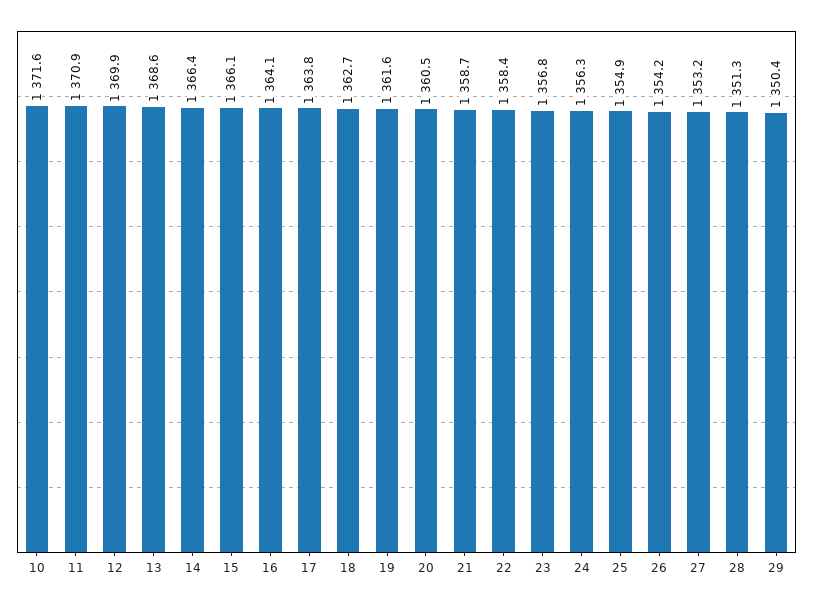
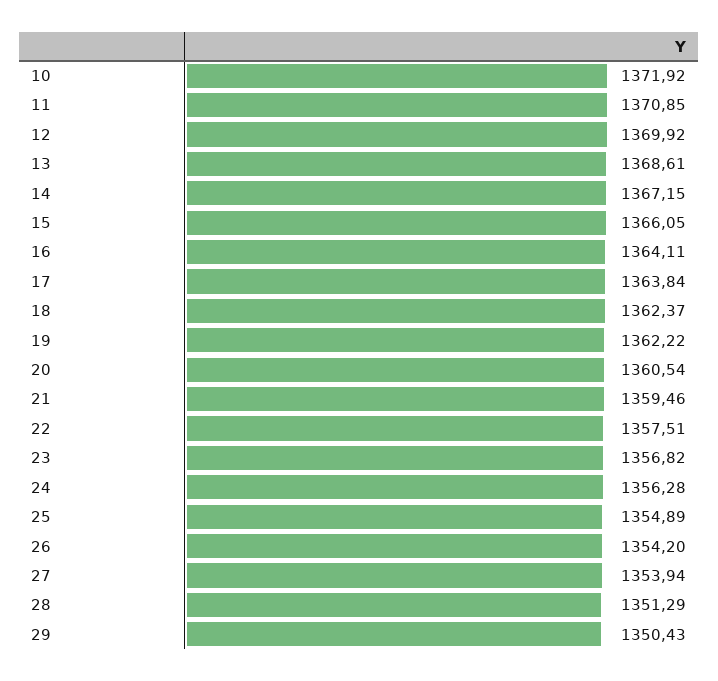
10: 1371.6 -> 1371.92
14: 1366.4 -> 1367.15
18: 1362.7 -> 1362.37
19: 1361.6 -> 1362.22
21: 1358.7 -> 1359.46
22: 1358.4 -> 1357.51
27: 1353.2 -> 1353.94

